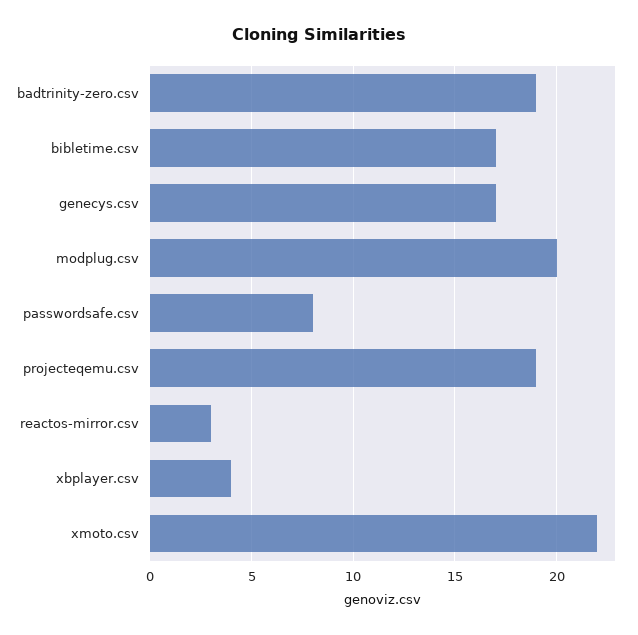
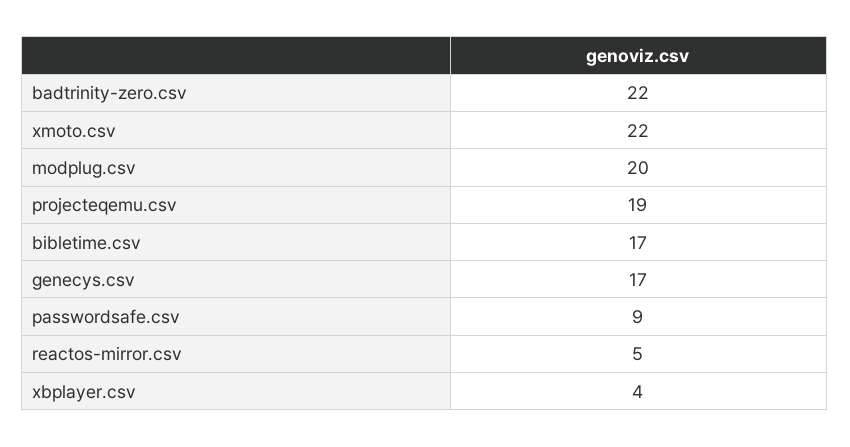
badtrinity-zero.csv: 19 -> 22
passwordsafe.csv: 8 -> 9
reactos-mirror.csv: 3 -> 5

